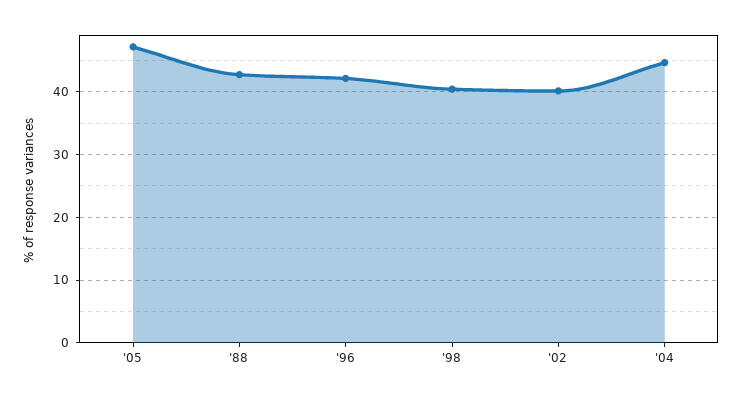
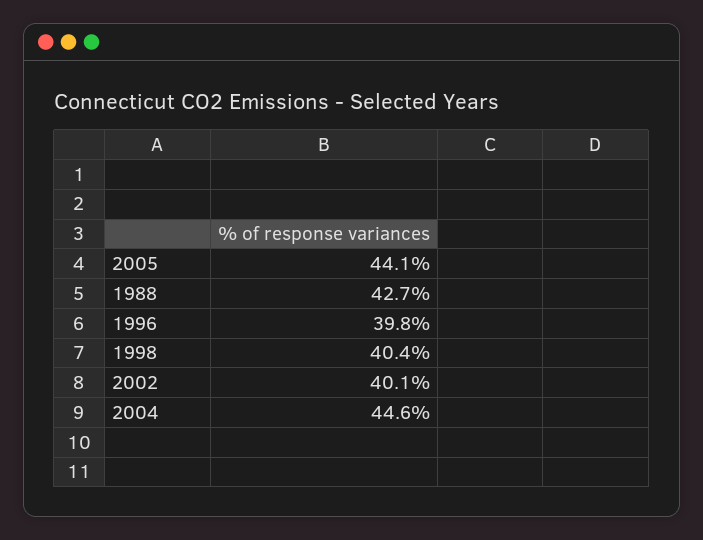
'05: 47 -> 44.1
'96: 42 -> 39.8

